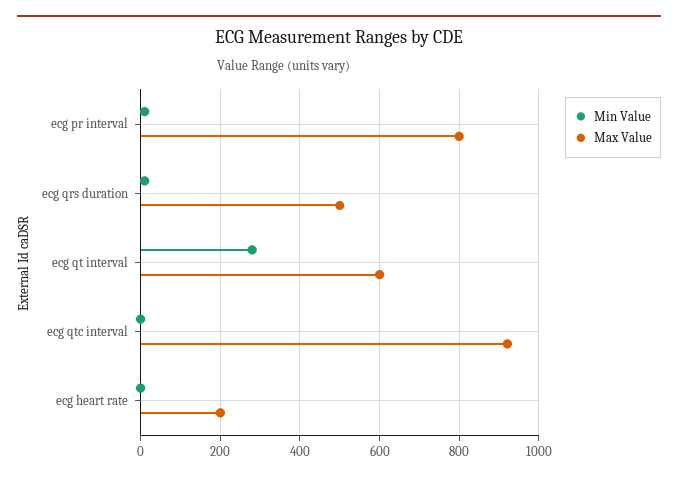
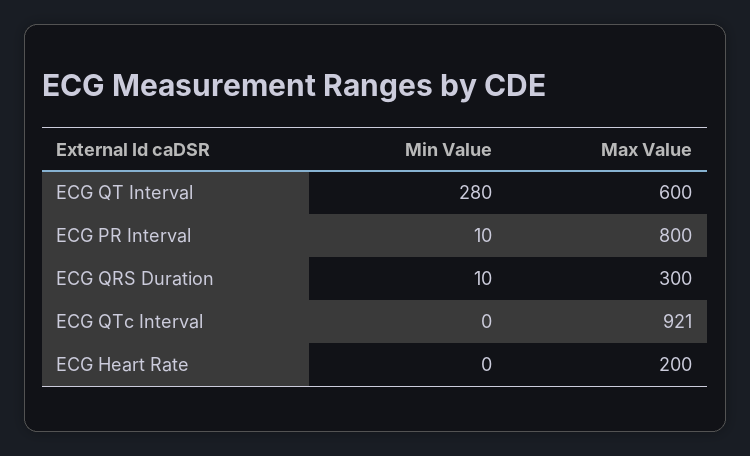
Max Value, ecg qrs duration: 500 -> 300

